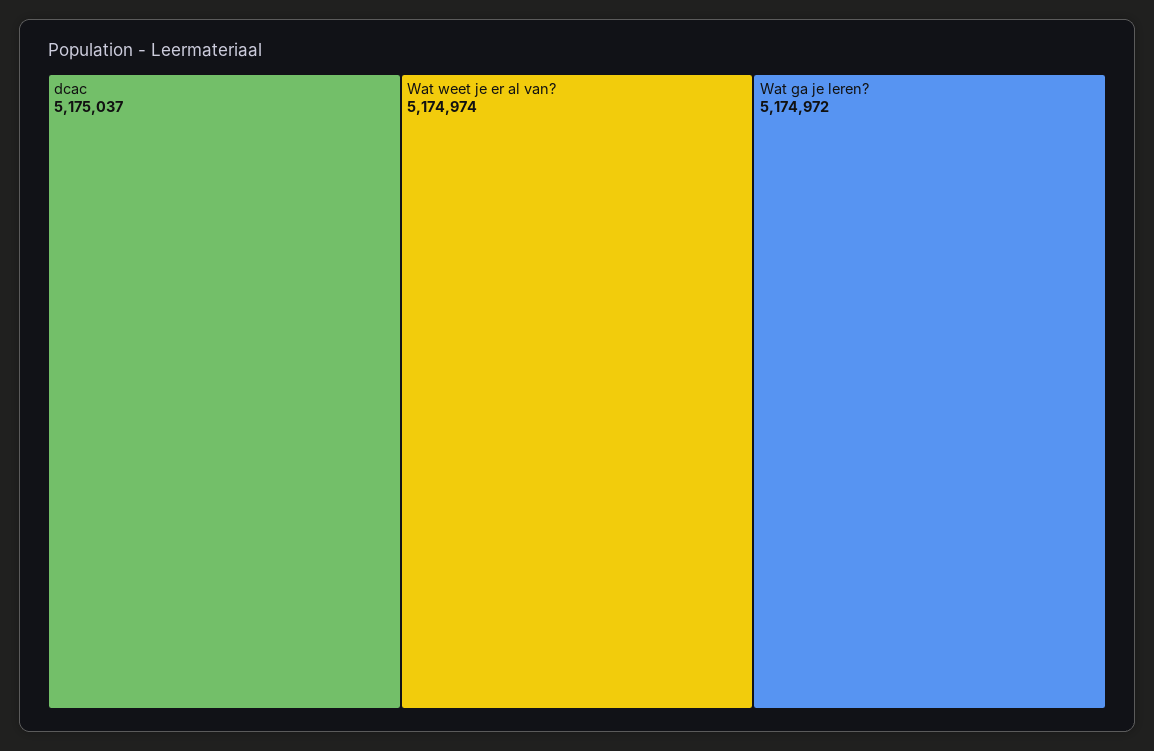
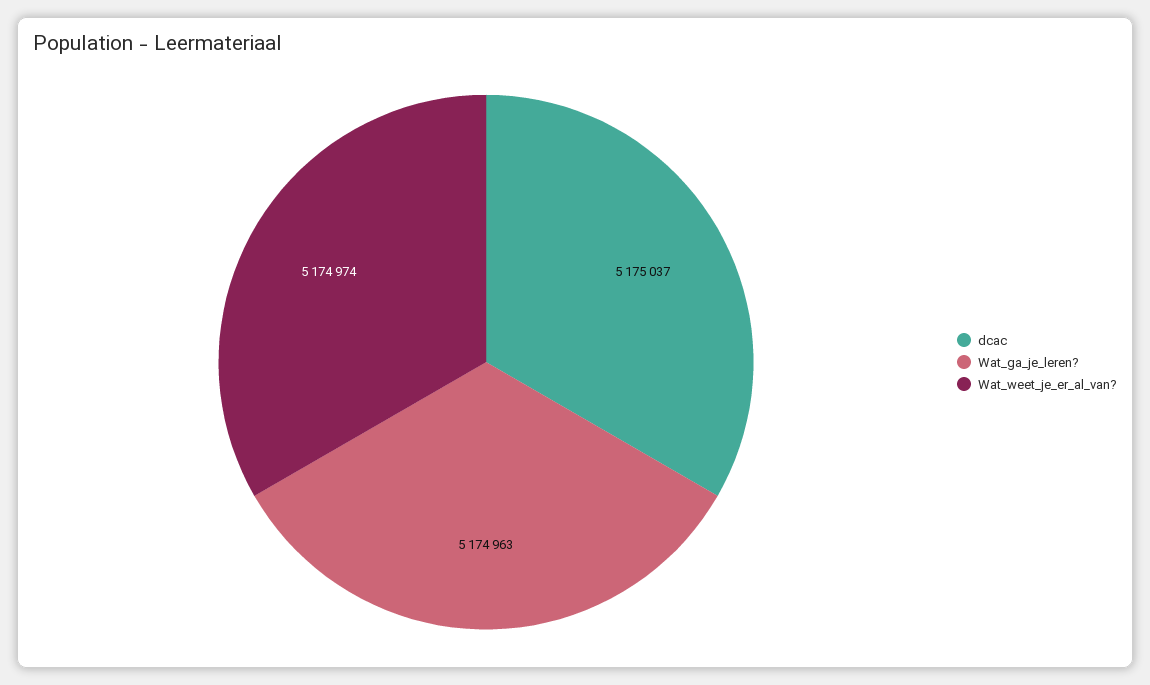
Wat ga je leren?: 5174972 -> 5174963

